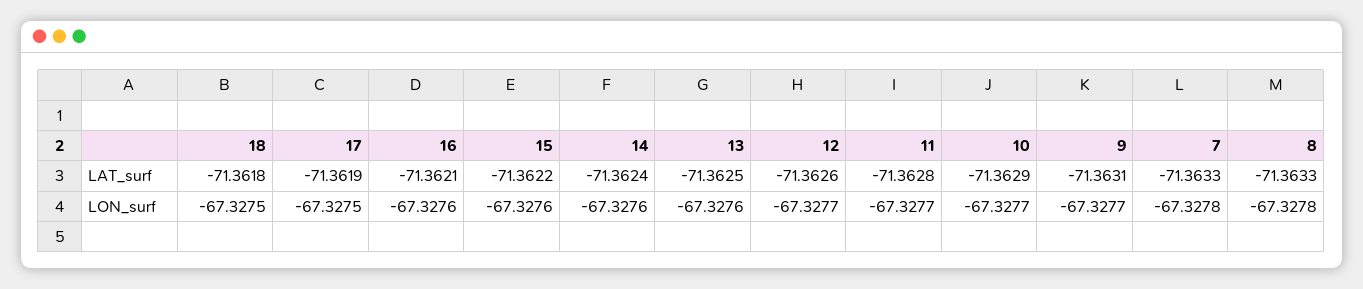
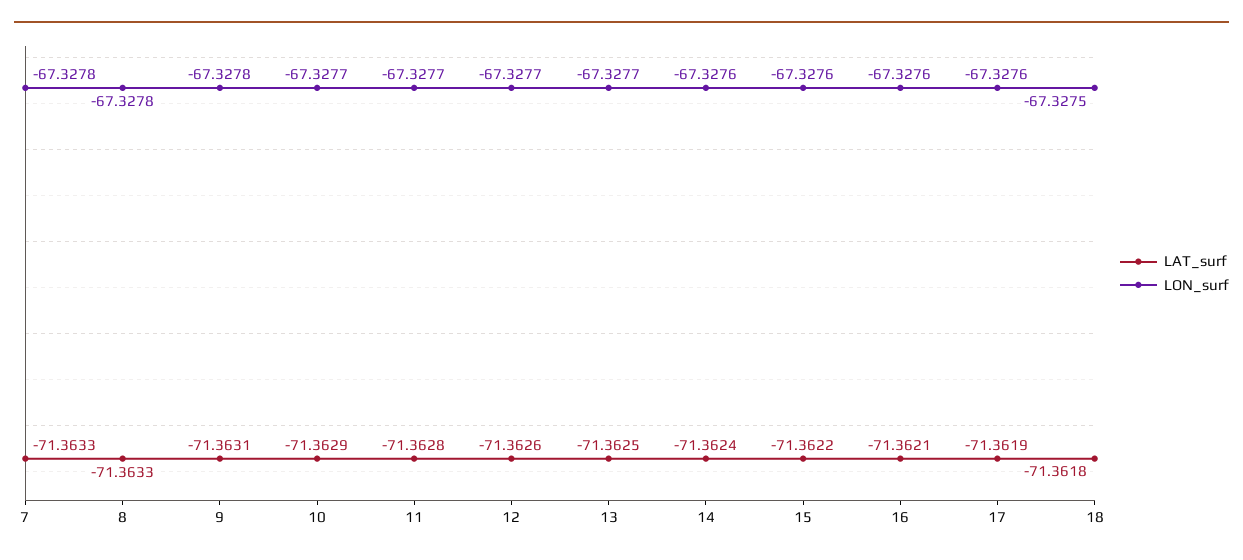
LON_surf, 17: -67.3275 -> -67.3276
LON_surf, 13: -67.3276 -> -67.3277
LON_surf, 9: -67.3277 -> -67.3278

